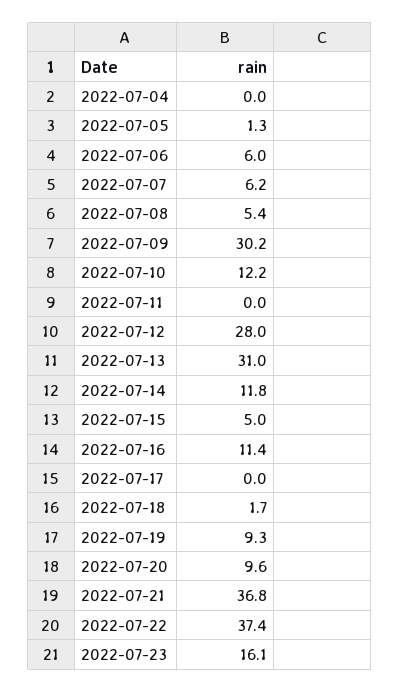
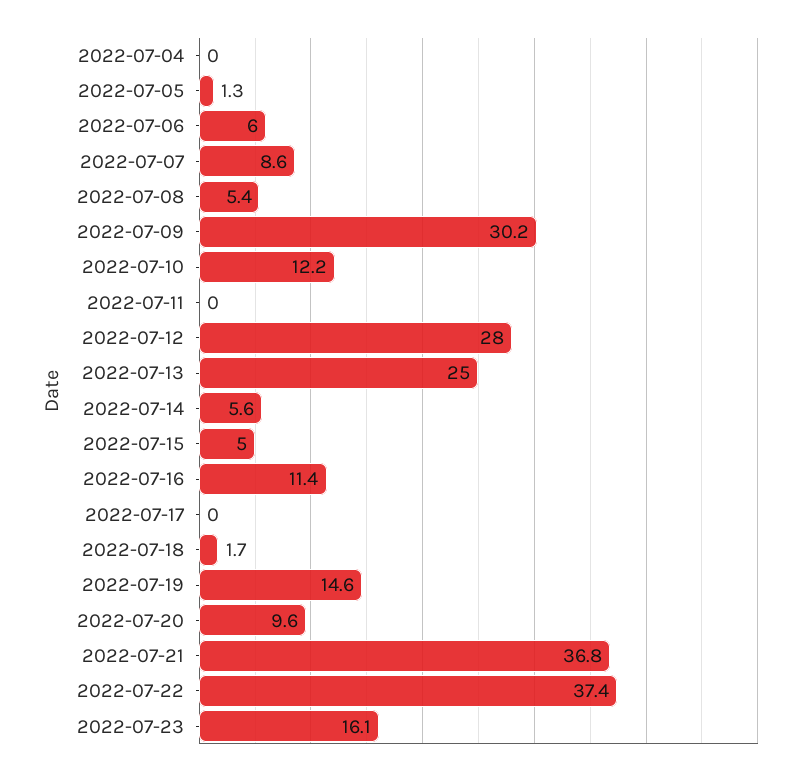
2022-07-07: 6.2 -> 8.6
2022-07-13: 31 -> 25
2022-07-14: 11.8 -> 5.6
2022-07-19: 9.3 -> 14.6

